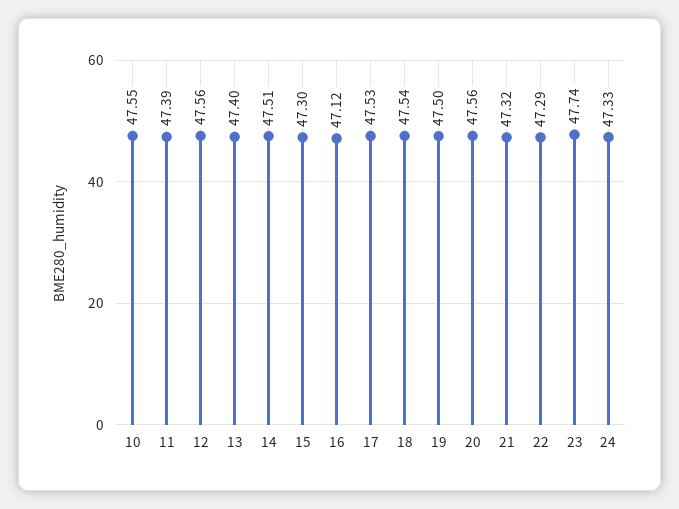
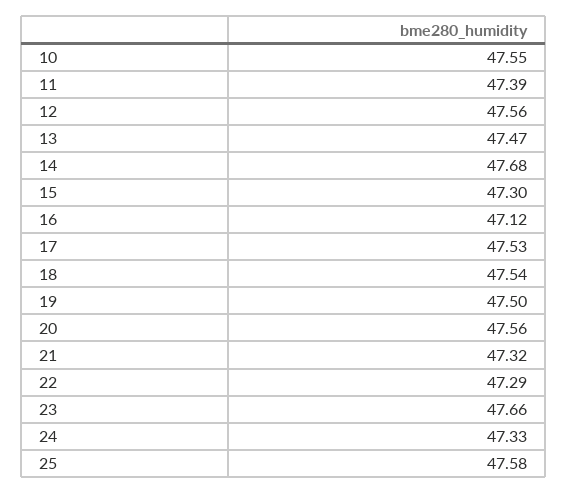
13: 47.4 -> 47.47
14: 47.51 -> 47.68
23: 47.74 -> 47.66
25: none -> 47.58

